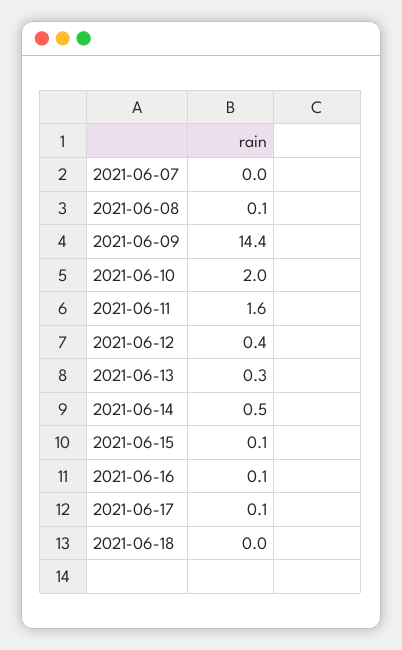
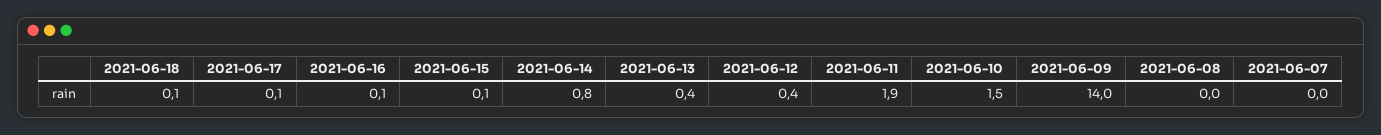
2021-06-08: 0.1 -> 0
2021-06-09: 14.4 -> 14
2021-06-10: 2 -> 1.5
2021-06-11: 1.6 -> 1.9
2021-06-13: 0.3 -> 0.4
2021-06-14: 0.5 -> 0.8
2021-06-18: 0 -> 0.1

